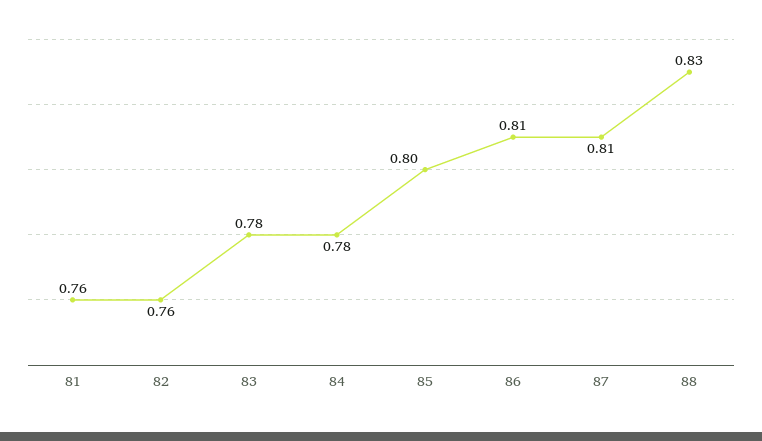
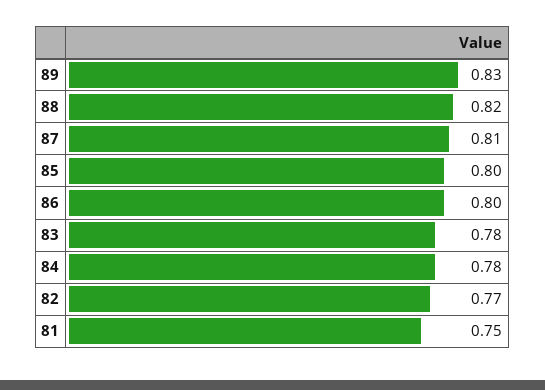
81: 0.76 -> 0.75
82: 0.76 -> 0.77
86: 0.81 -> 0.8
88: 0.83 -> 0.82
89: none -> 0.83

